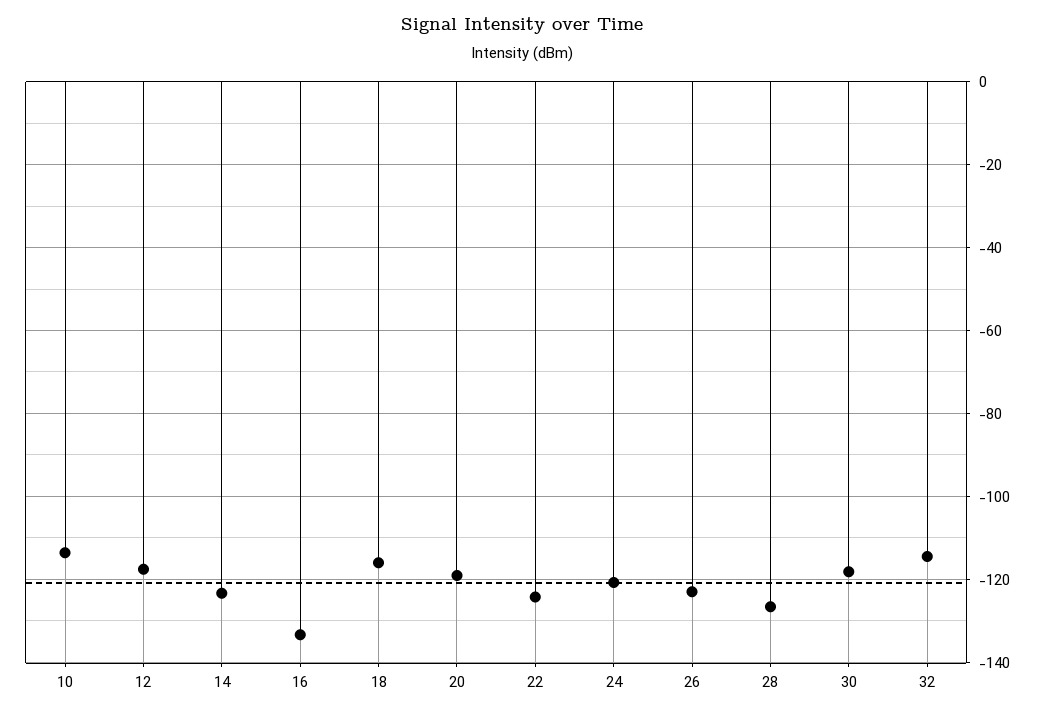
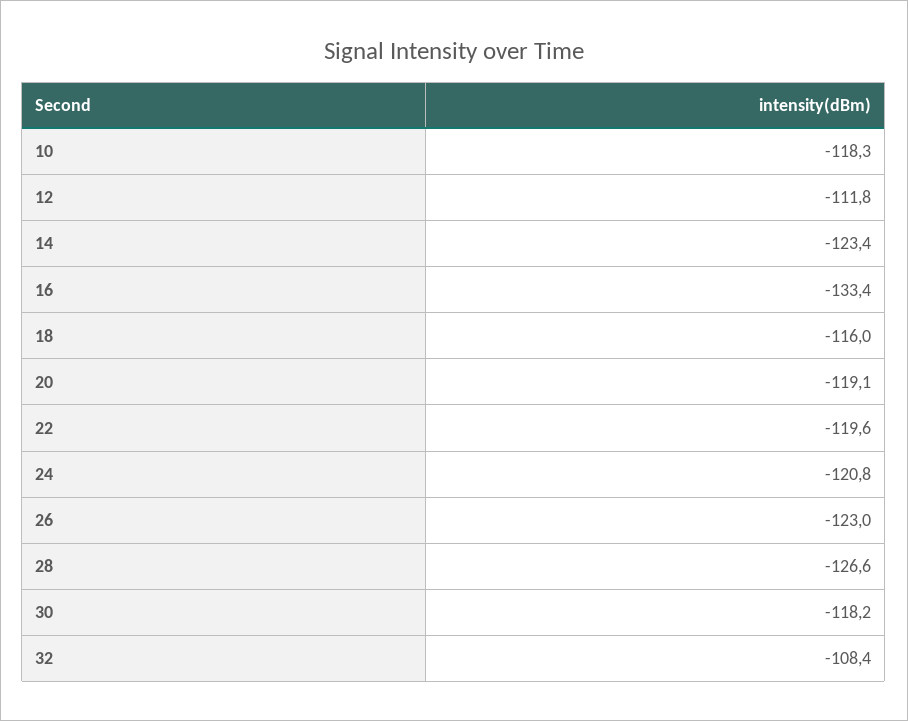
10: -114 -> -118.3
12: -118 -> -111.8
22: -124 -> -119.6
32: -114 -> -108.4

